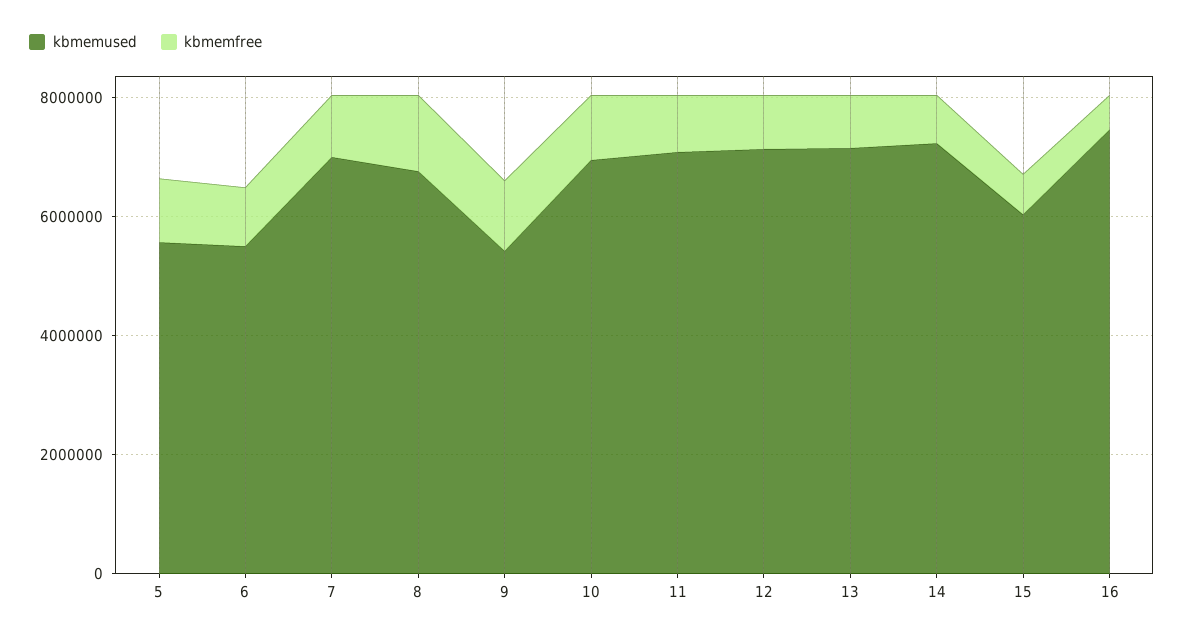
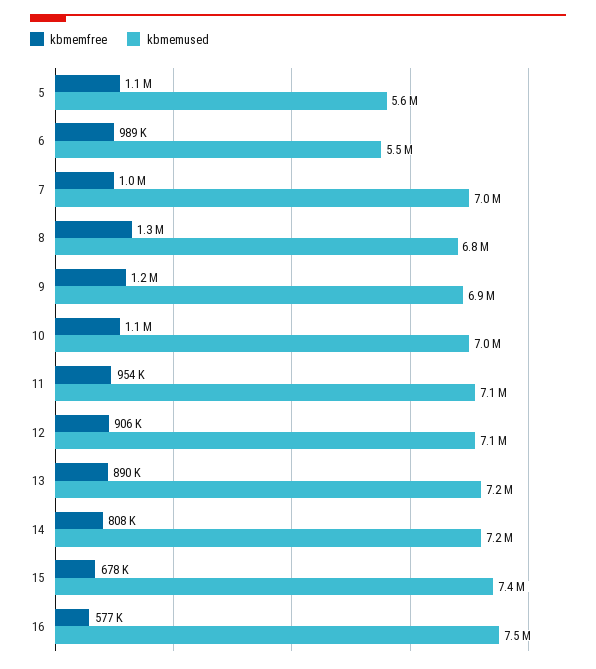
kbmemused, 9: 5500000 -> 6900000
kbmemused, 15: 6000000 -> 7400000

